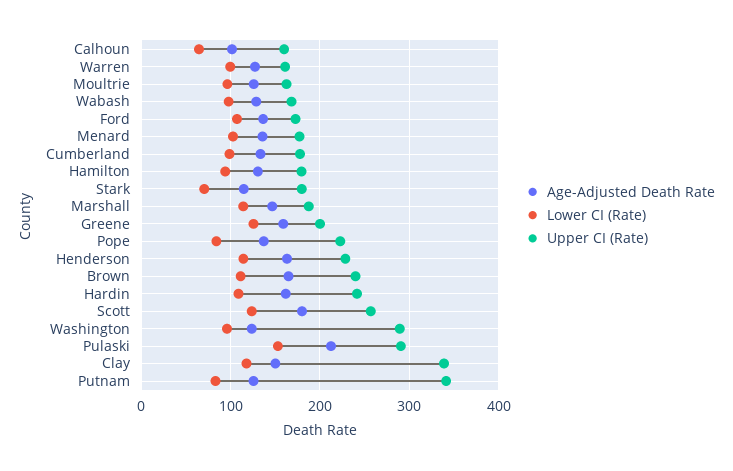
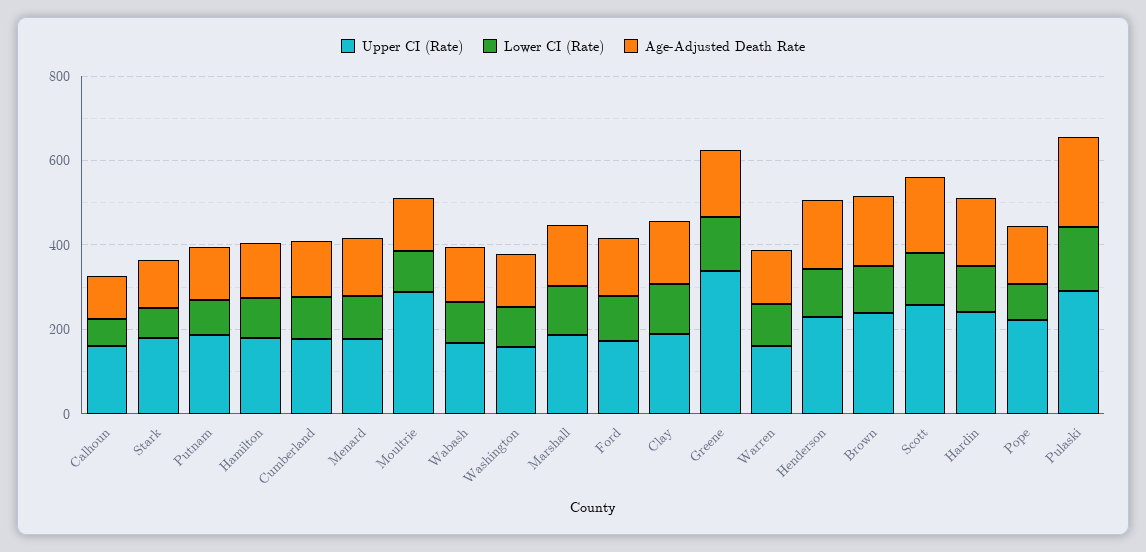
Upper CI (Rate), Moultrie: 160 -> 300
Upper CI (Rate), Greene: 200 -> 350
Upper CI (Rate), Washington: 290 -> 150
Upper CI (Rate), Clay: 340 -> 200
Upper CI (Rate), Putnam: 340 -> 200

